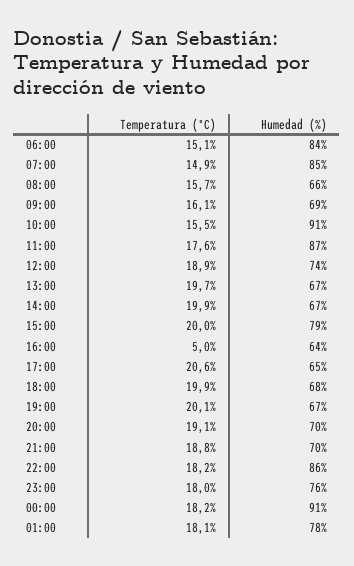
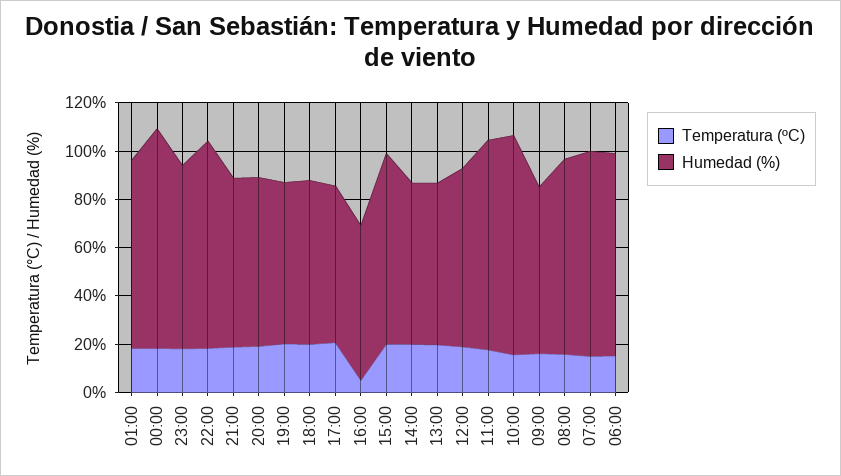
Humedad (%), 08:00: 66 -> 80

